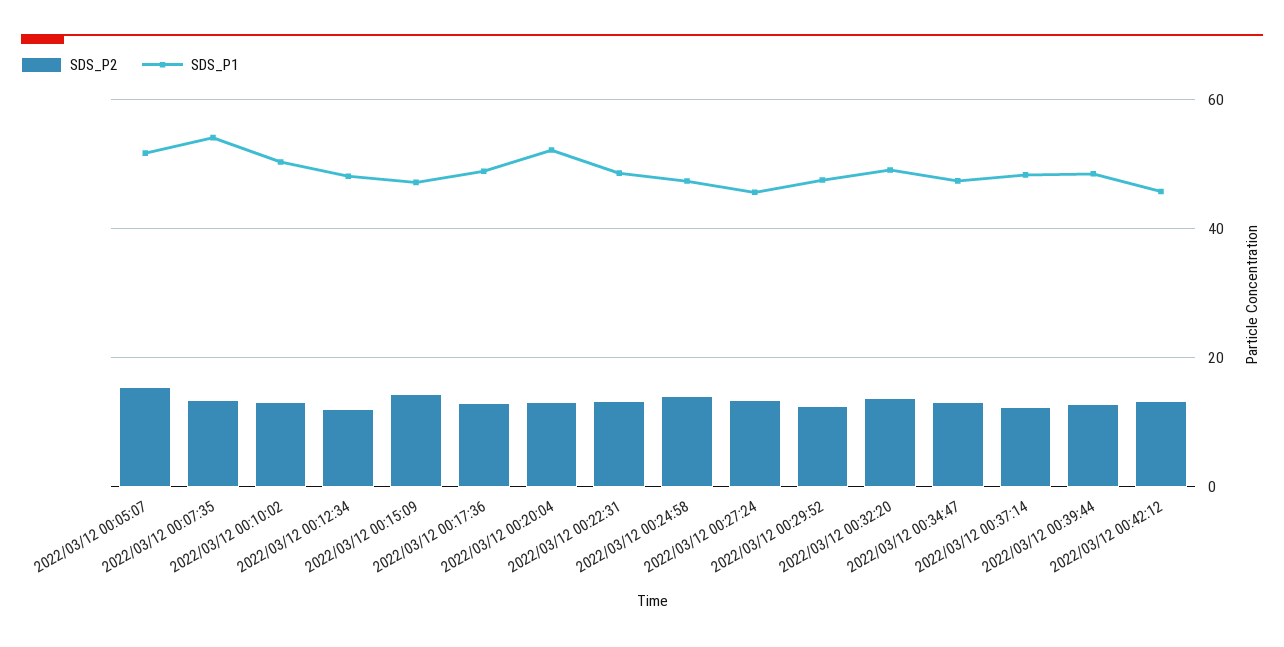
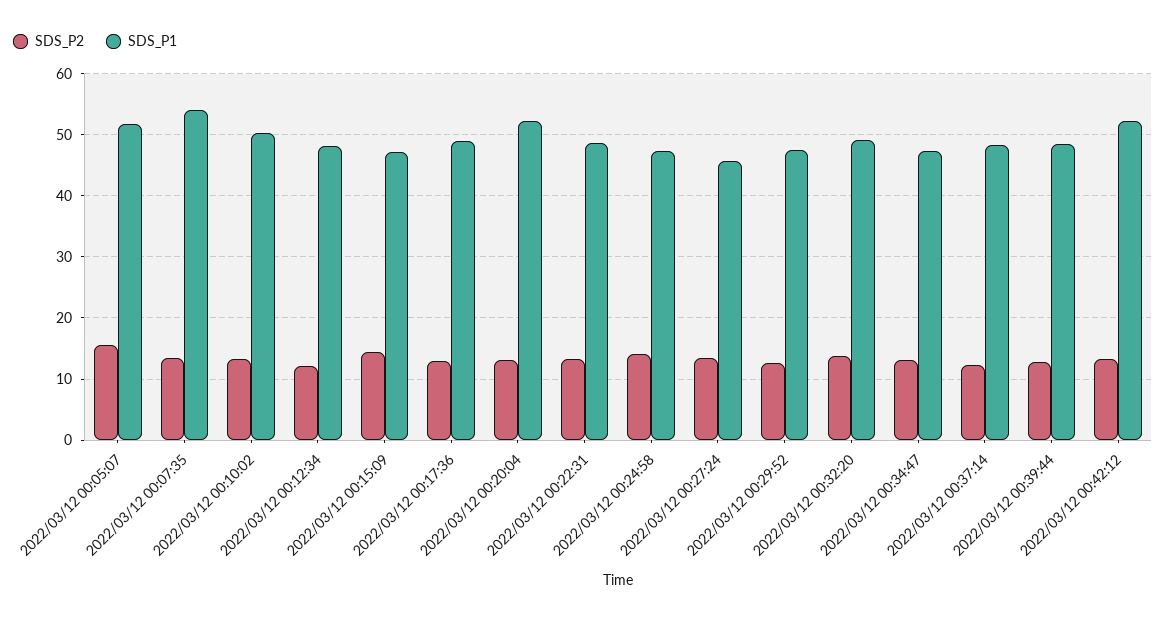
SDS_P1, 2022/03/12 00:42:12: 46 -> 52

